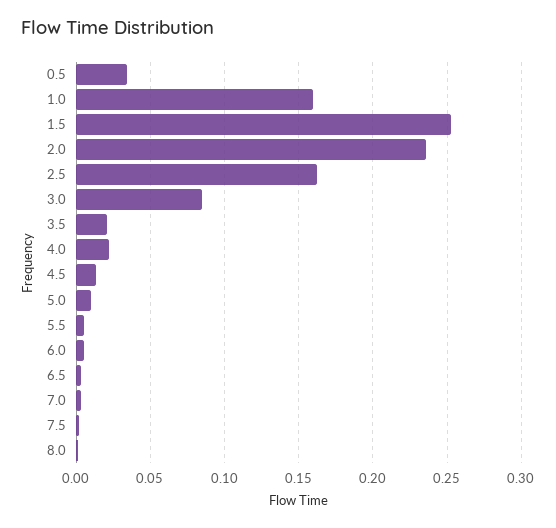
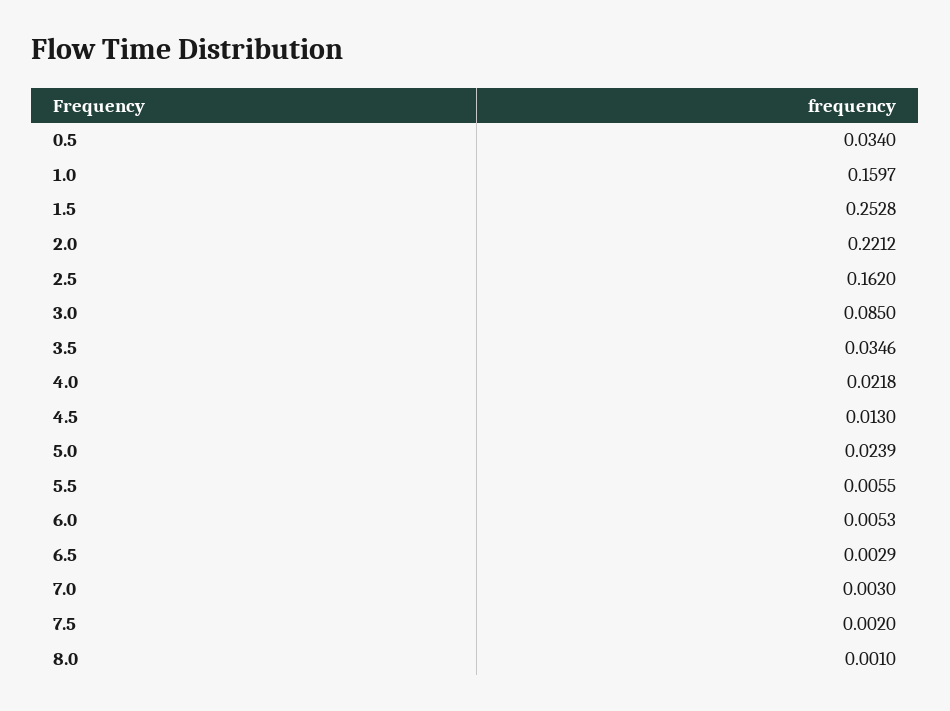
2.0: 0.235 -> 0.2212
3.5: 0.02 -> 0.0346
5.0: 0.01 -> 0.0239

